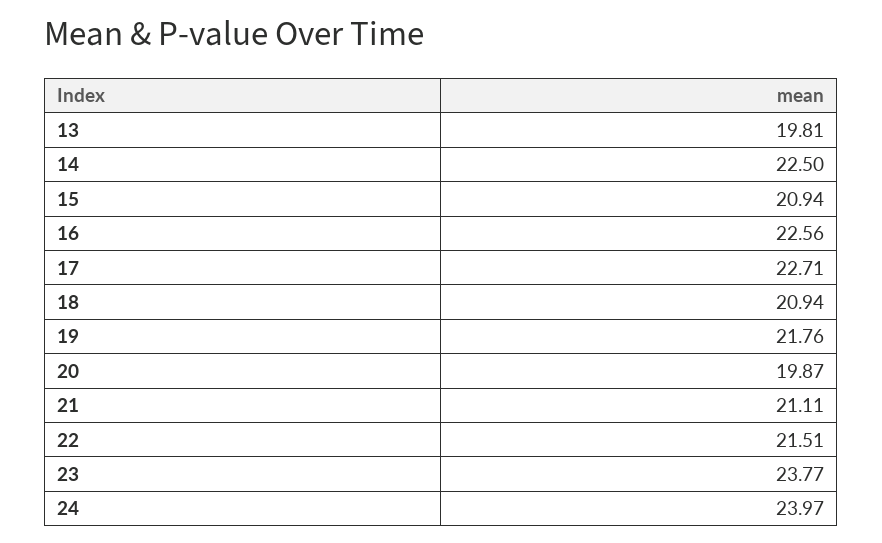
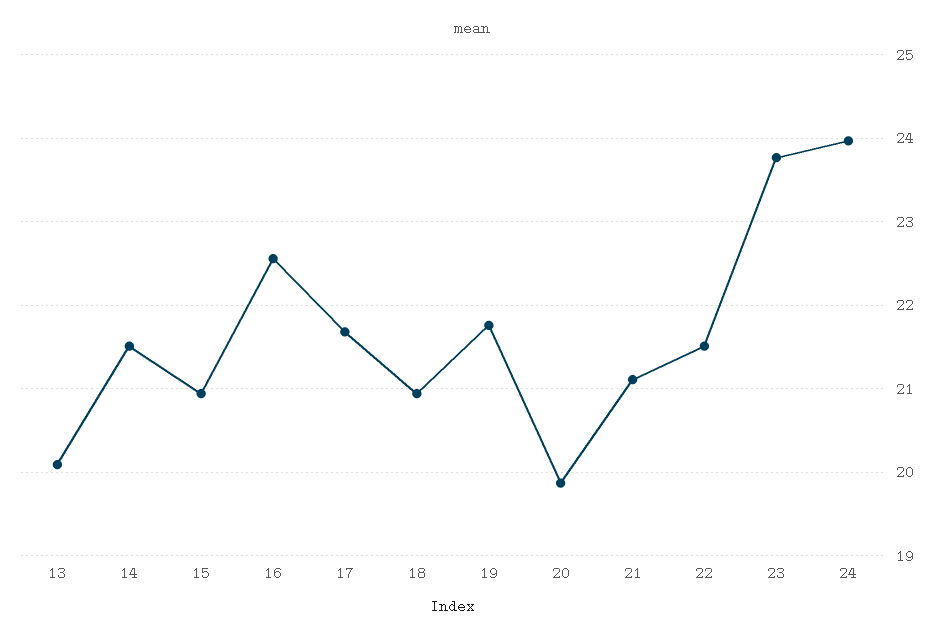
13: 19.81 -> 20.1
14: 22.5 -> 21.5
17: 22.71 -> 21.7

